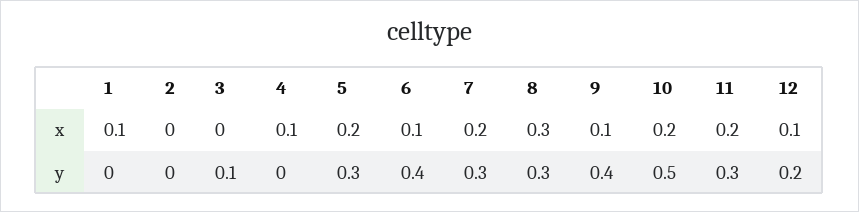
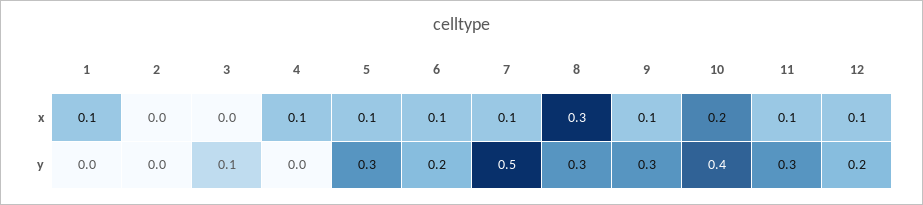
5, x: 0.2 -> 0.1
7, x: 0.2 -> 0.1
11, x: 0.2 -> 0.1
6, y: 0.4 -> 0.2
7, y: 0.3 -> 0.5
9, y: 0.4 -> 0.3
10, y: 0.5 -> 0.4

